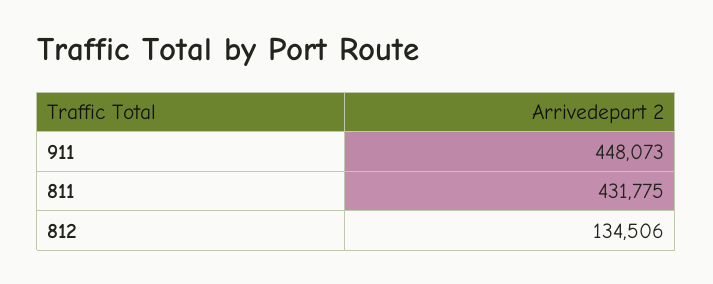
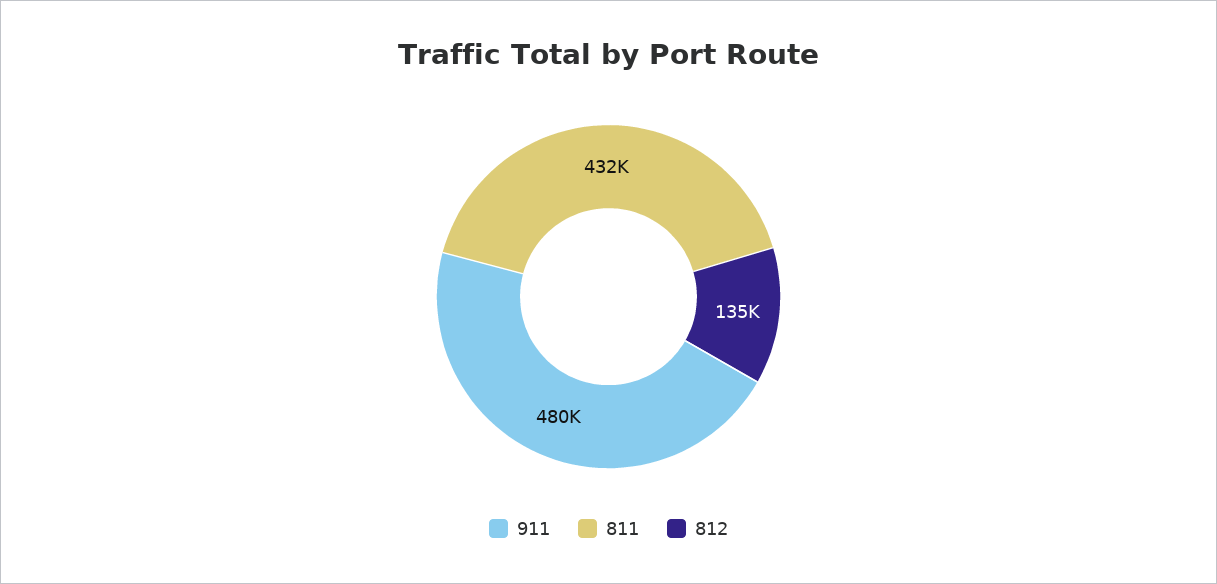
911: 448073 -> 480000

